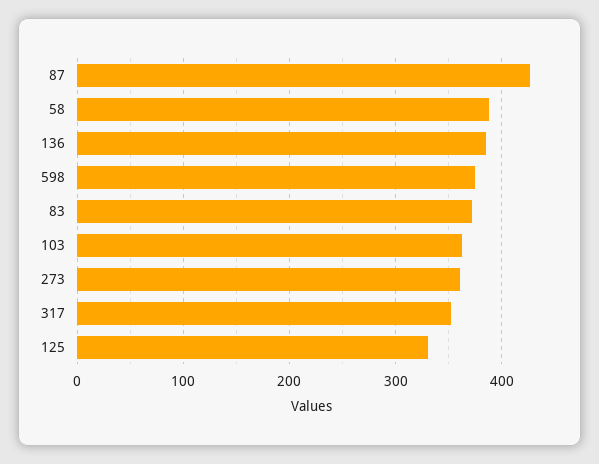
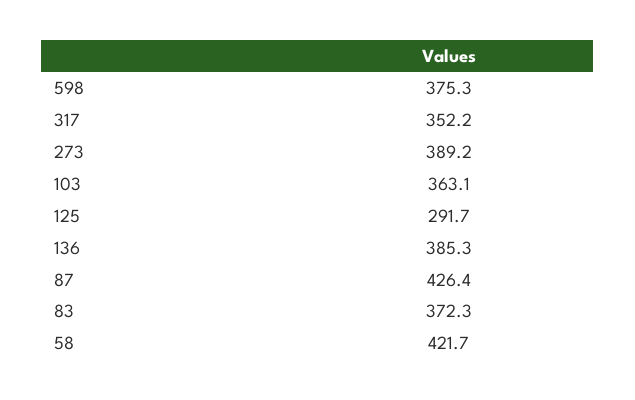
58: 390 -> 421.7
273: 360 -> 389.2
125: 330 -> 291.7

